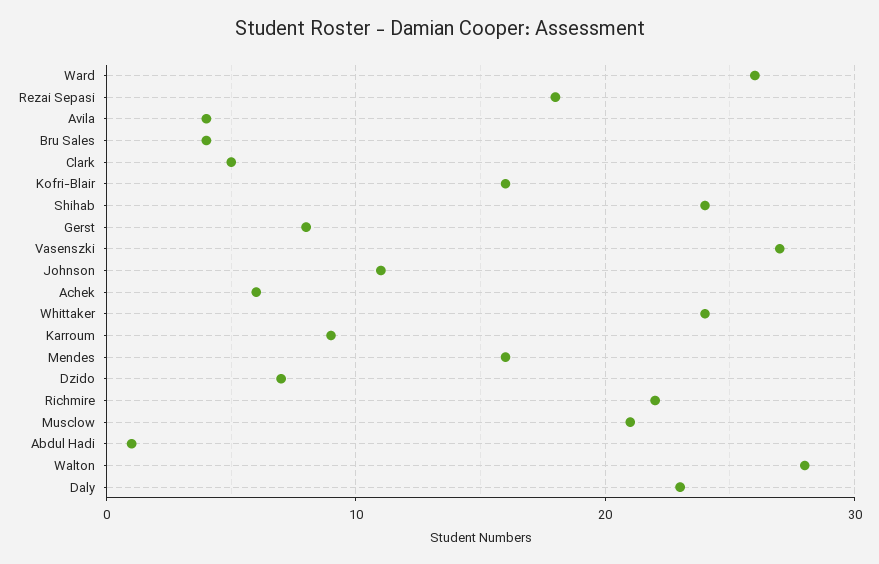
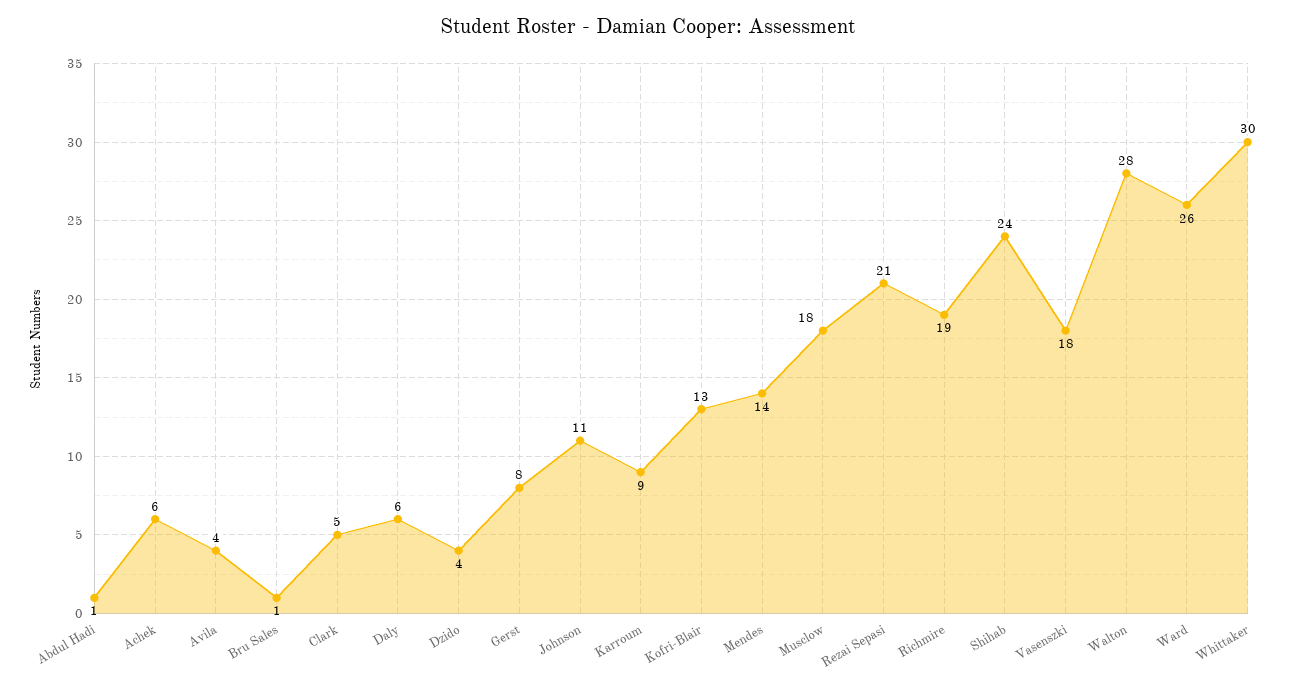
Rezai Sepasi: 18 -> 21
Bru Sales: 4 -> 1
Kofri-Blair: 16 -> 13
Vasenszki: 27 -> 18
Whittaker: 24 -> 30
Mendes: 16 -> 14
Dzido: 7 -> 4
Richmire: 22 -> 19
Musclow: 21 -> 18
Daly: 23 -> 6

